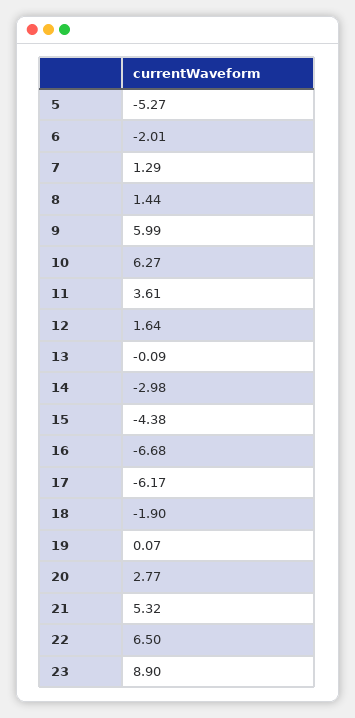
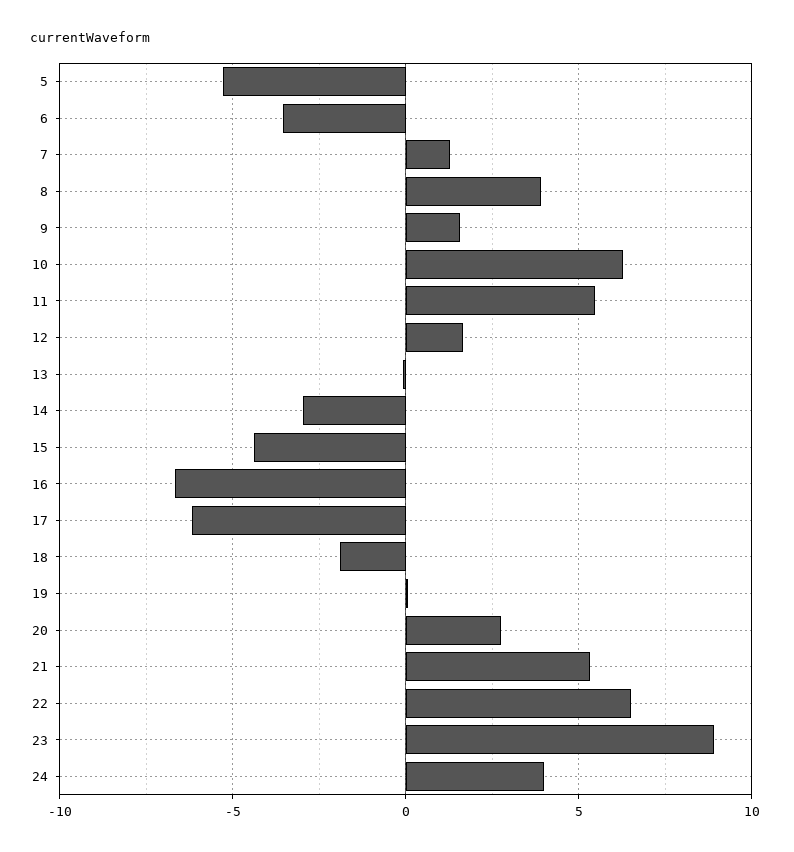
6: -2.01 -> -3.5
8: 1.44 -> 4
9: 5.99 -> 1.5
11: 3.61 -> 5.5
24: none -> 4

